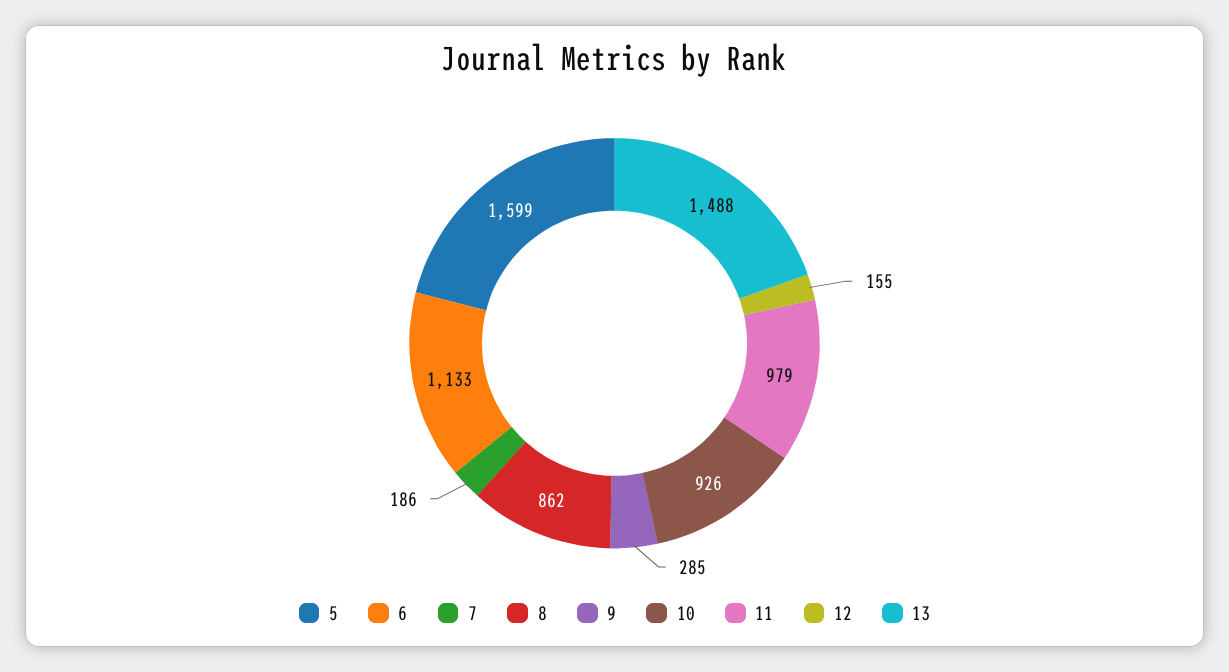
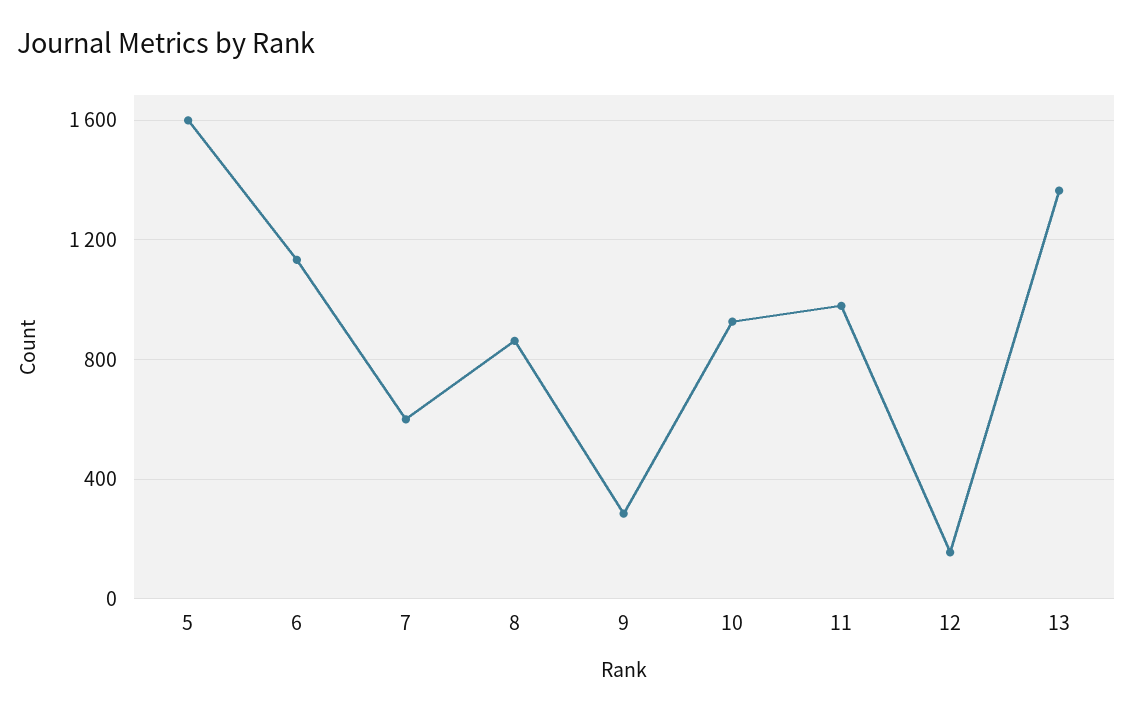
7: 186 -> 600
13: 1488 -> 1350

